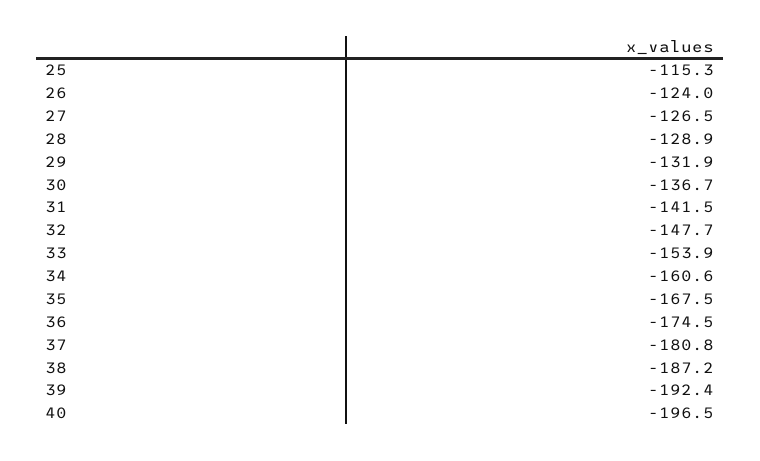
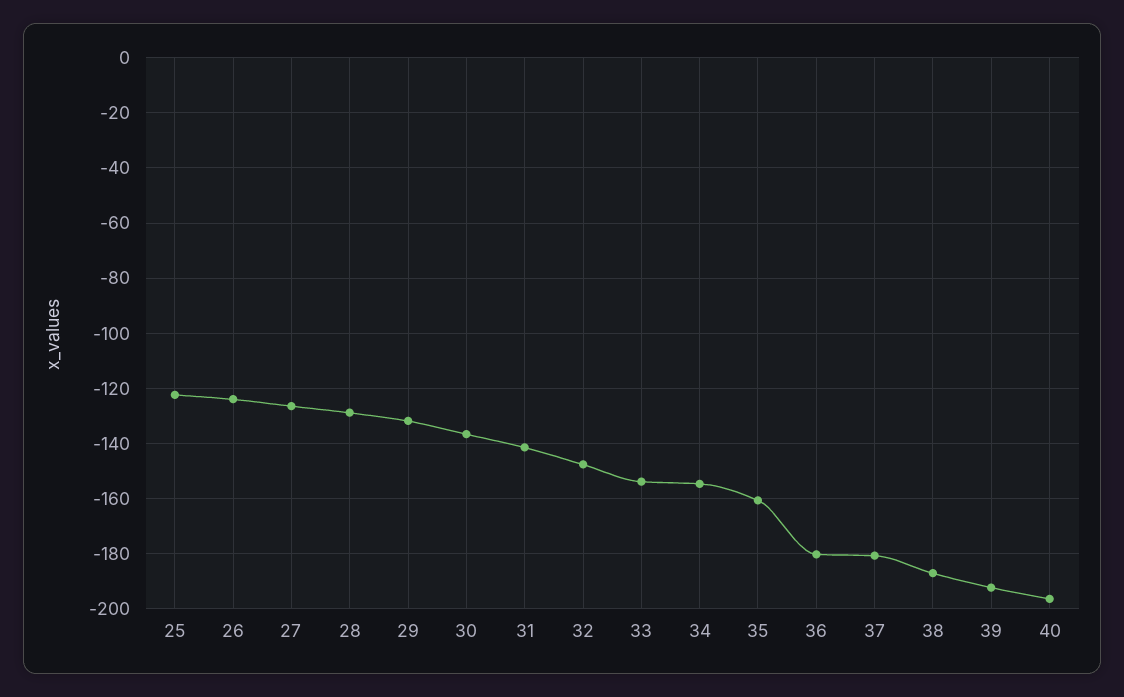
25: -115.3 -> -122.5
34: -160.6 -> -155
35: -167.5 -> -160
36: -174.5 -> -180

